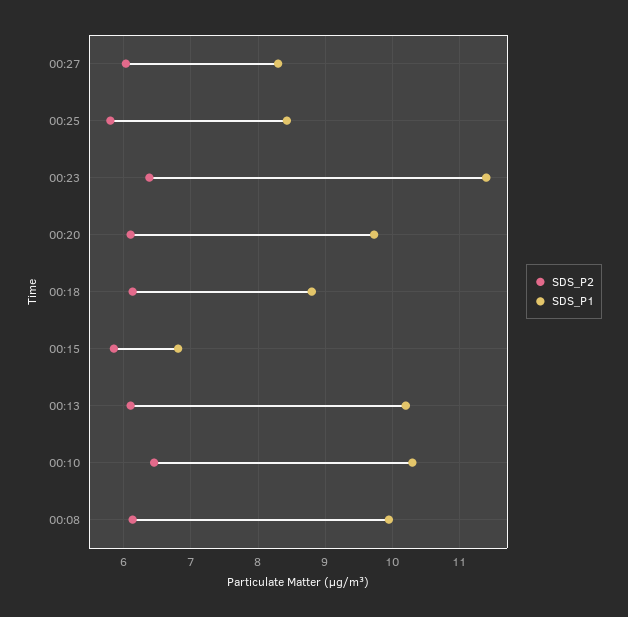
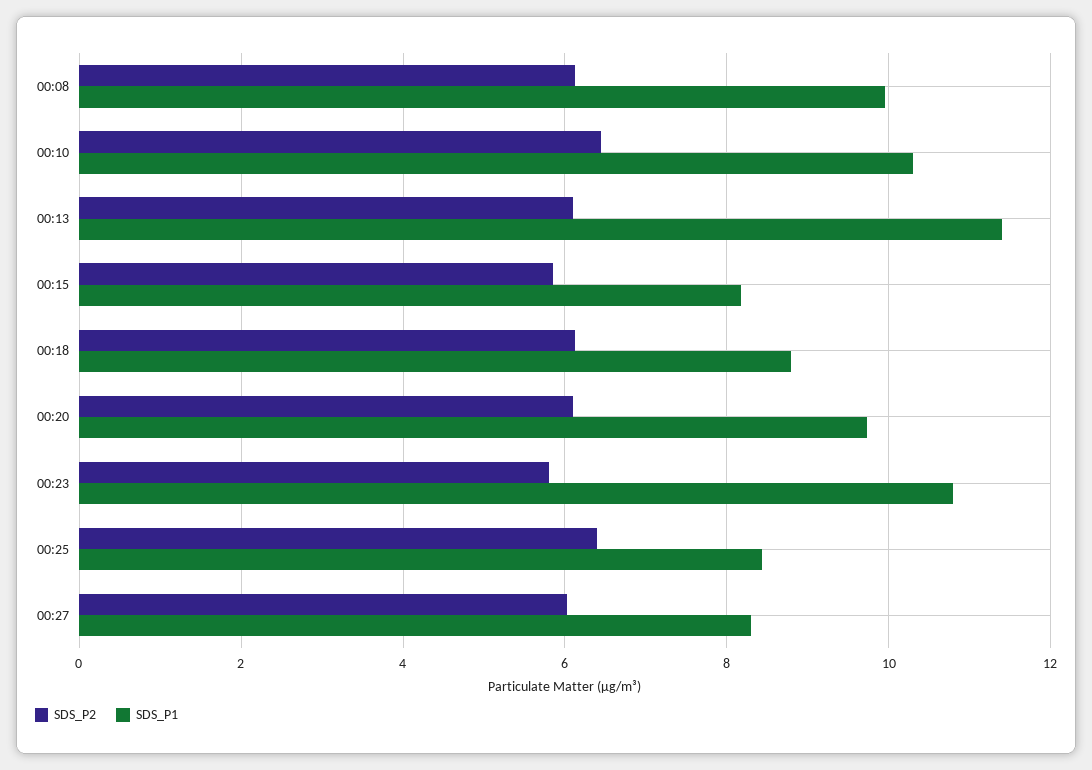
SDS_P2, 00:25: 5.8 -> 6.4
SDS_P2, 00:23: 6.4 -> 5.8
SDS_P1, 00:23: 11.4 -> 10.8
SDS_P1, 00:15: 6.8 -> 8.2
SDS_P1, 00:13: 10.2 -> 11.4

